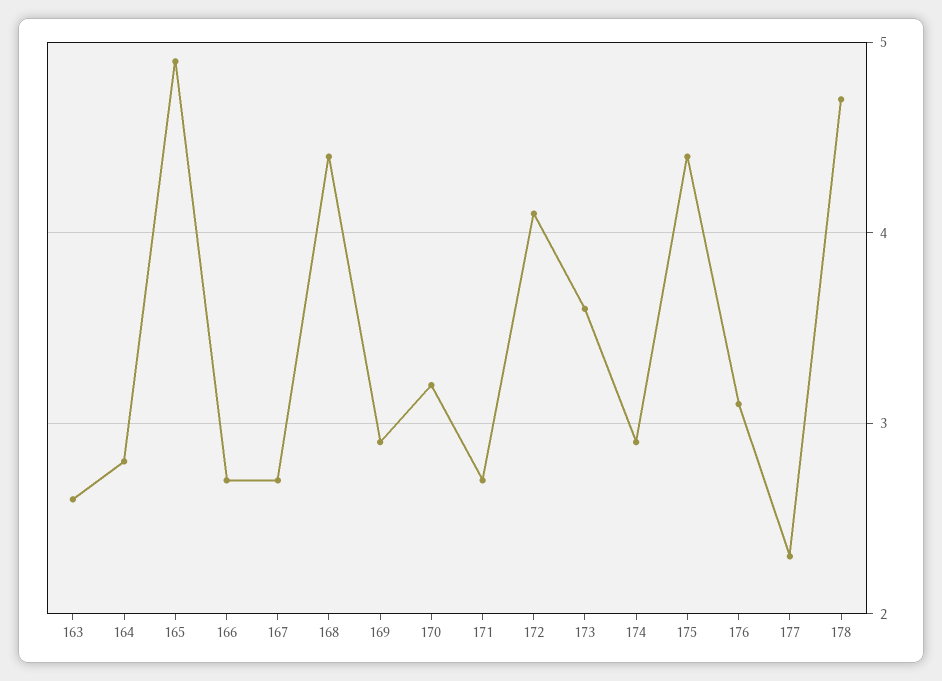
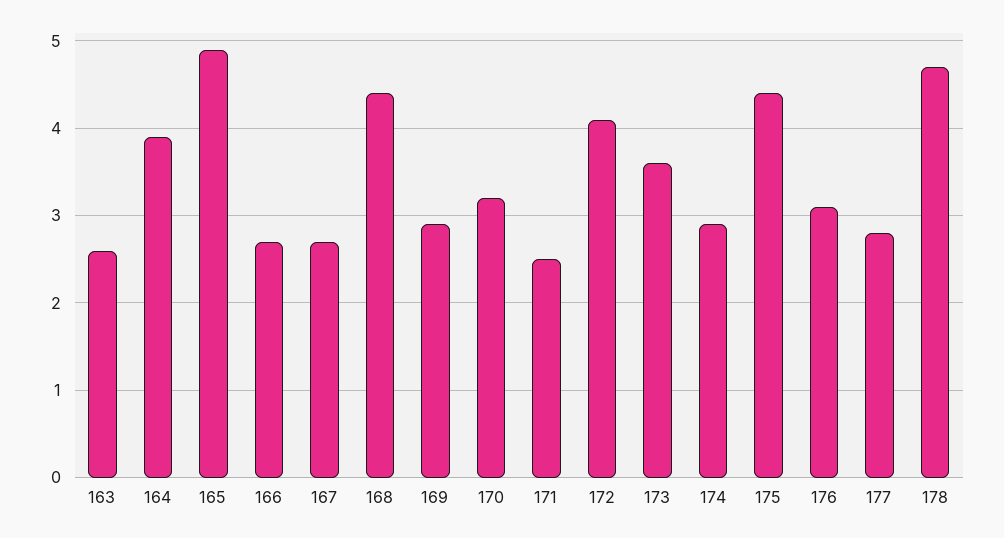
164: 2.8 -> 3.9
171: 2.7 -> 2.5
177: 2.3 -> 2.8

